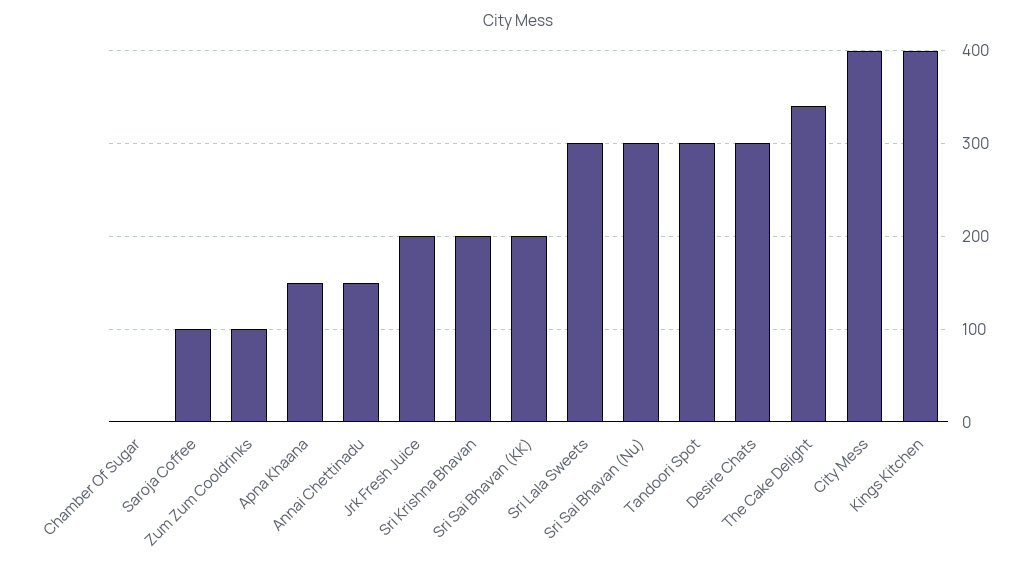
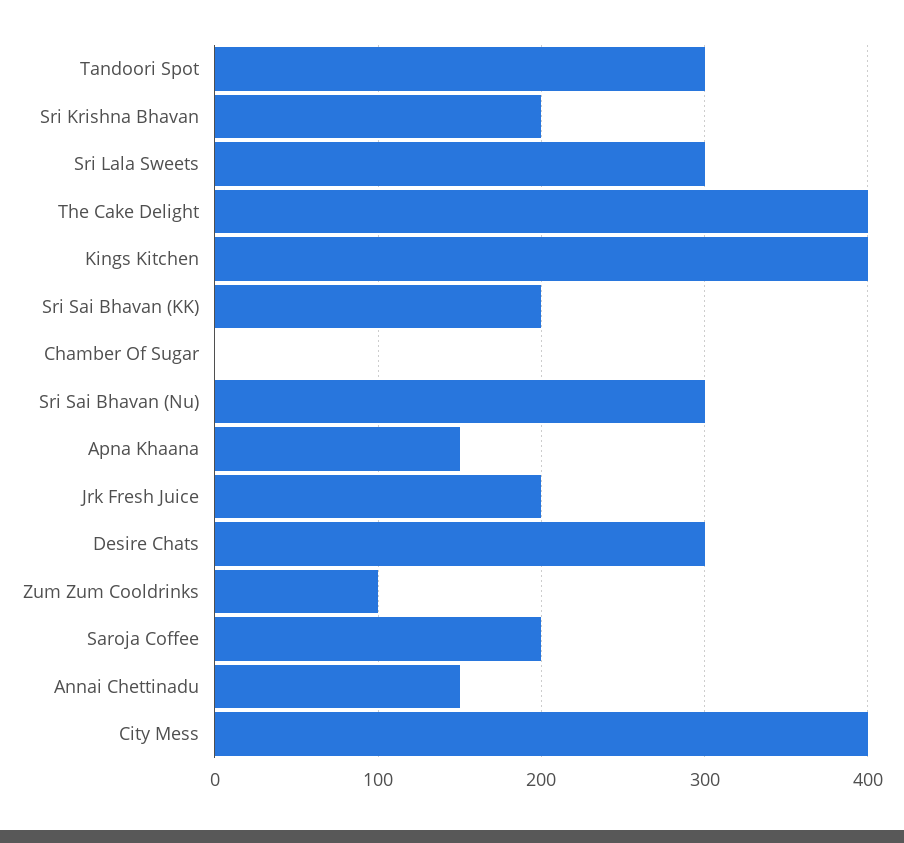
Saroja Coffee: 100 -> 200
The Cake Delight: 340 -> 400

